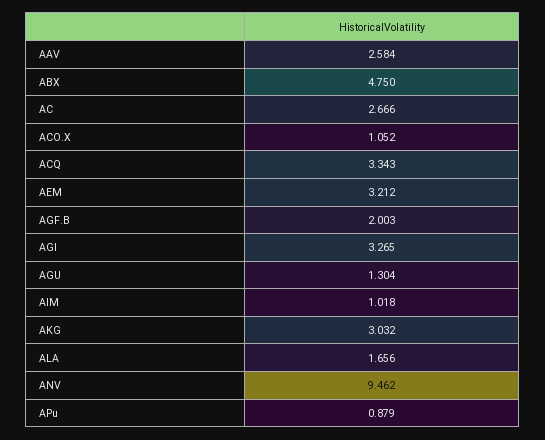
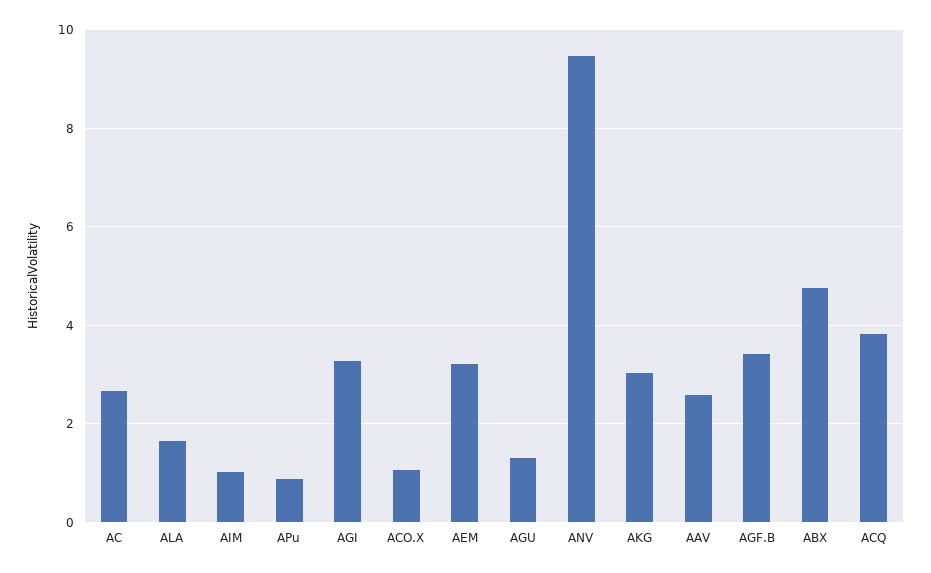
ACQ: 3.343 -> 3.8
AGF.B: 2.003 -> 3.4

